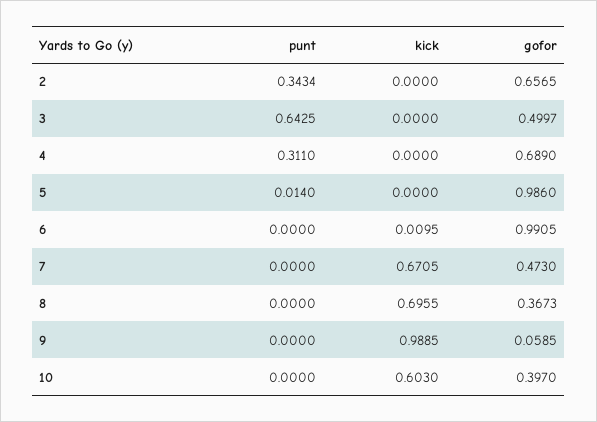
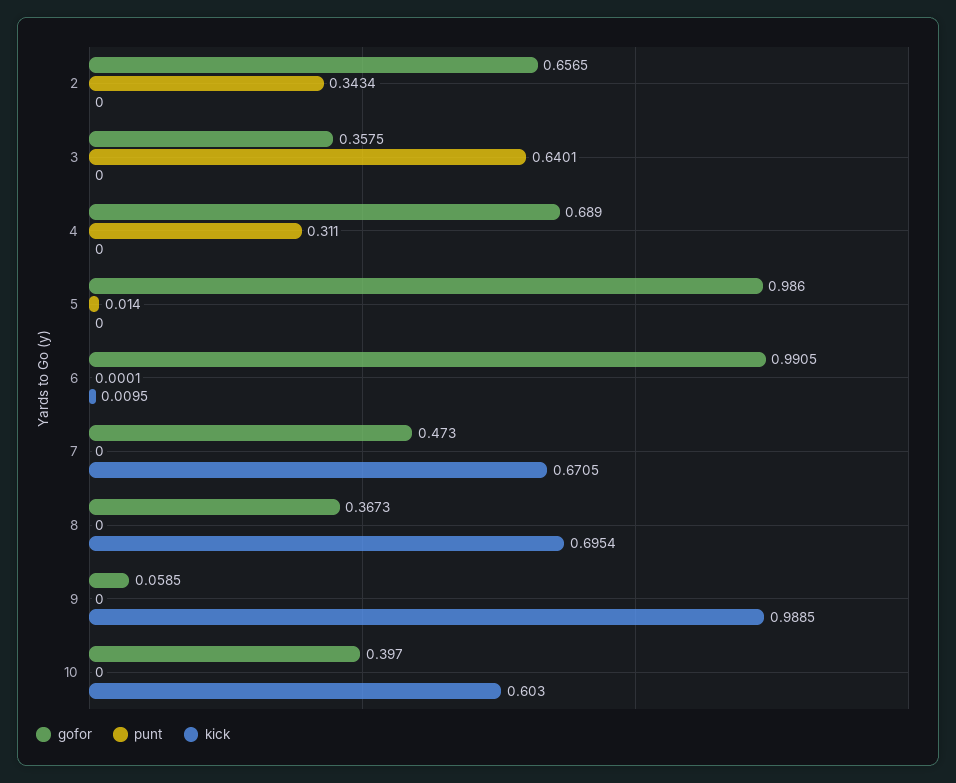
punt, 3: 0.6425 -> 0.6401
gofor, 3: 0.4997 -> 0.3575
punt, 6: 0 -> 0.0001
kick, 8: 0.6955 -> 0.6954

